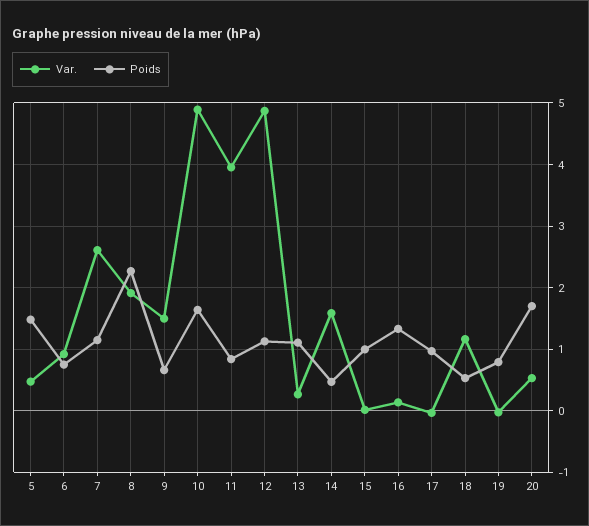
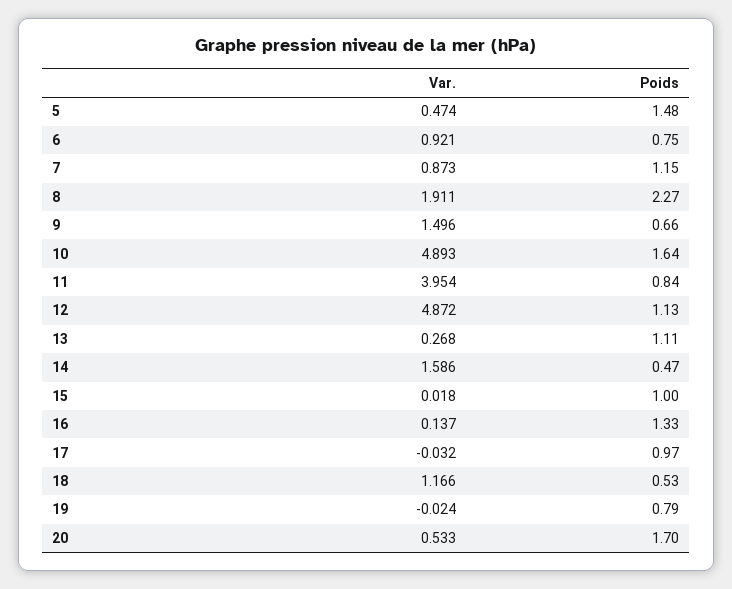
Var., 7: 2.6 -> 0.873

